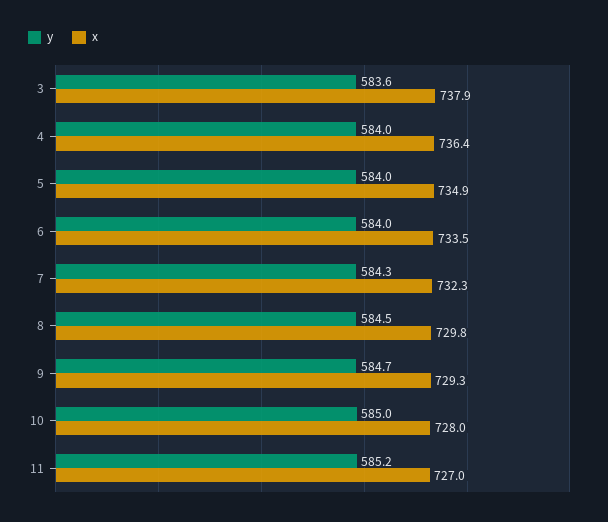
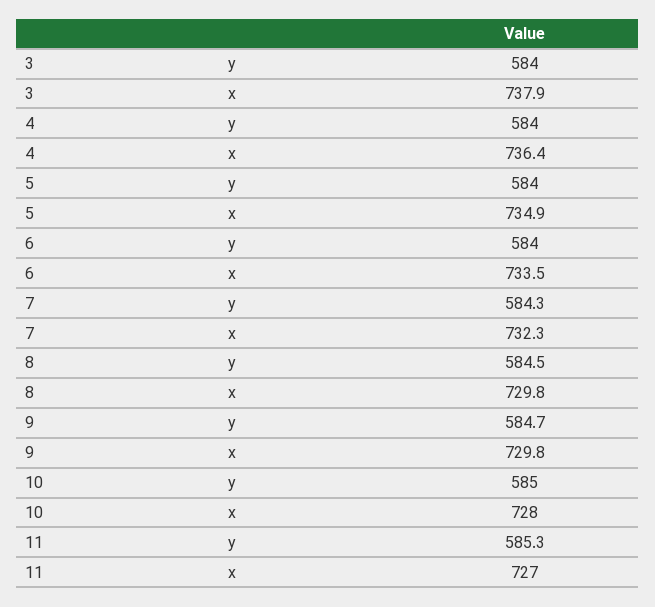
y, 3: 583.6 -> 584
x, 9: 729.3 -> 729.8
y, 11: 585.2 -> 585.3

